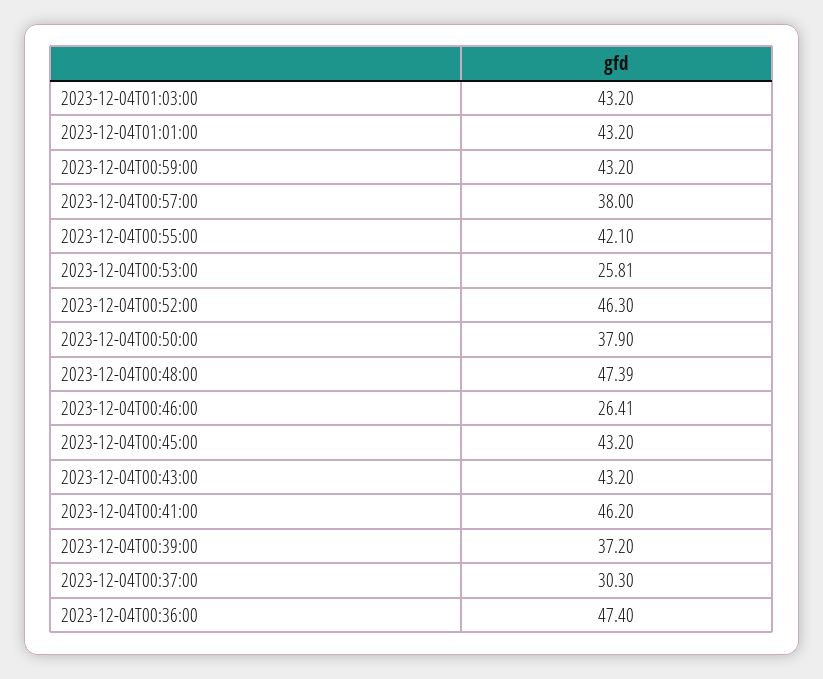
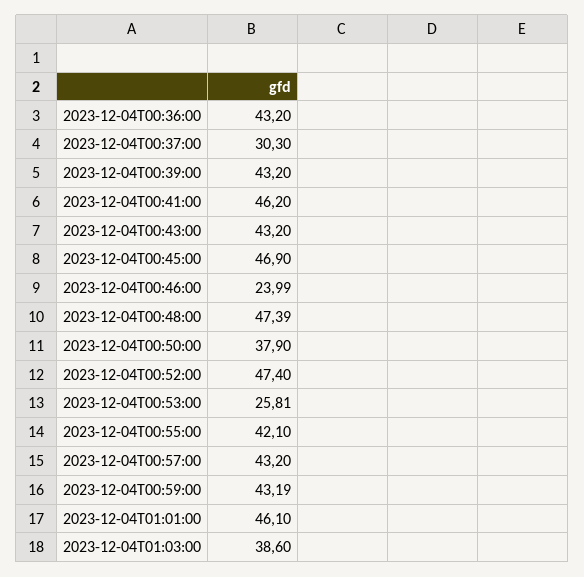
2023-12-04T01:03:00: 43.2 -> 38.6
2023-12-04T01:01:00: 43.2 -> 46.1
2023-12-04T00:59:00: 43.2 -> 43.19
2023-12-04T00:57:00: 38 -> 43.2
2023-12-04T00:52:00: 46.3 -> 47.4
2023-12-04T00:46:00: 26.41 -> 23.99
2023-12-04T00:45:00: 43.2 -> 46.9
2023-12-04T00:39:00: 37.2 -> 43.2
2023-12-04T00:36:00: 47.4 -> 43.2

